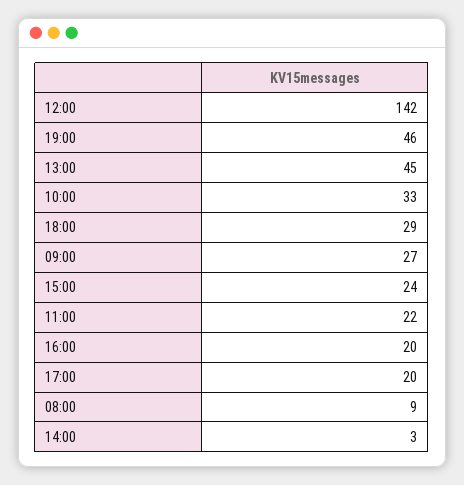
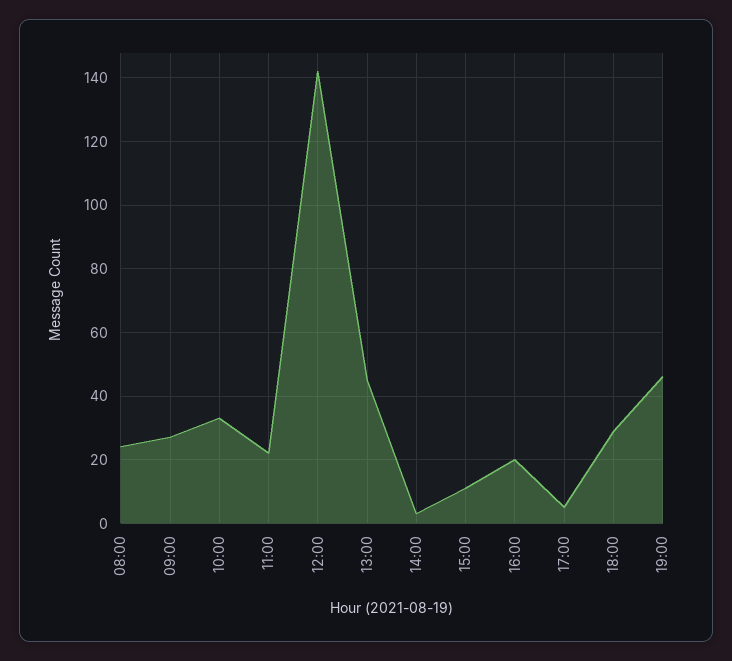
15:00: 24 -> 10
17:00: 20 -> 5
08:00: 9 -> 25

